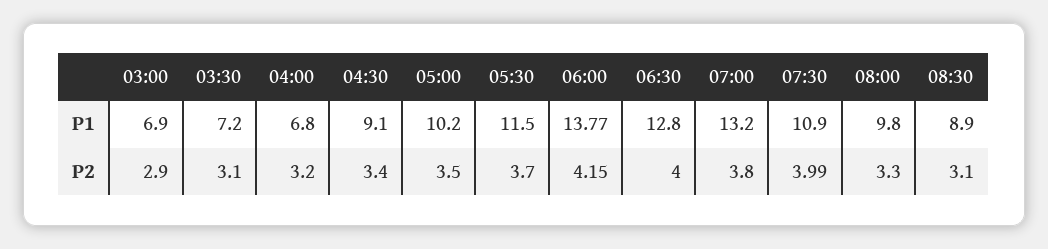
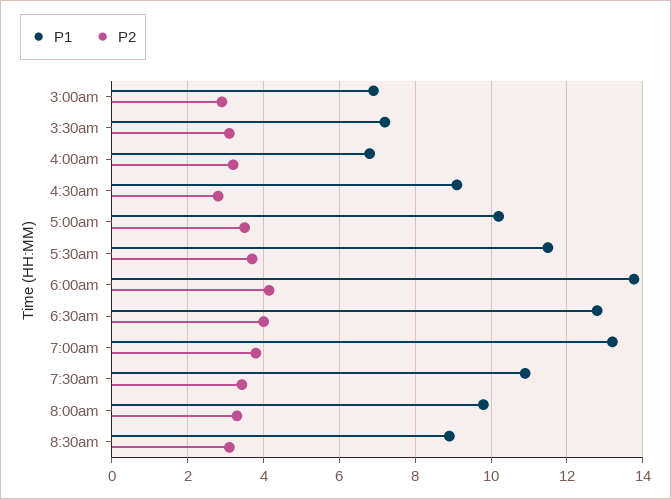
P2, 04:30: 3.4 -> 2.8
P2, 07:30: 3.99 -> 3.4

